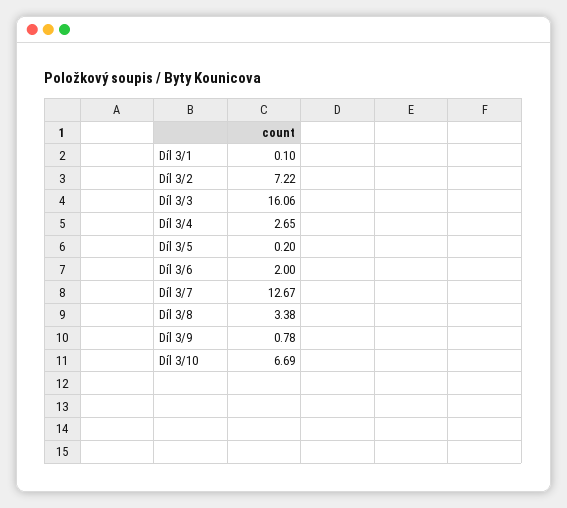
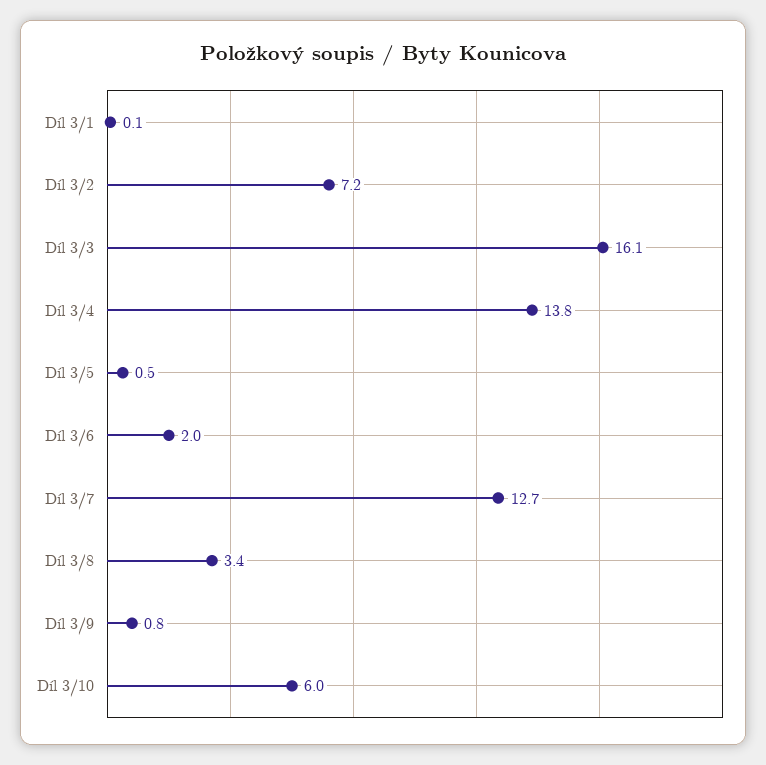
Díl 3/4: 2.65 -> 13.8
Díl 3/5: 0.2 -> 0.5
Díl 3/10: 6.69 -> 6

